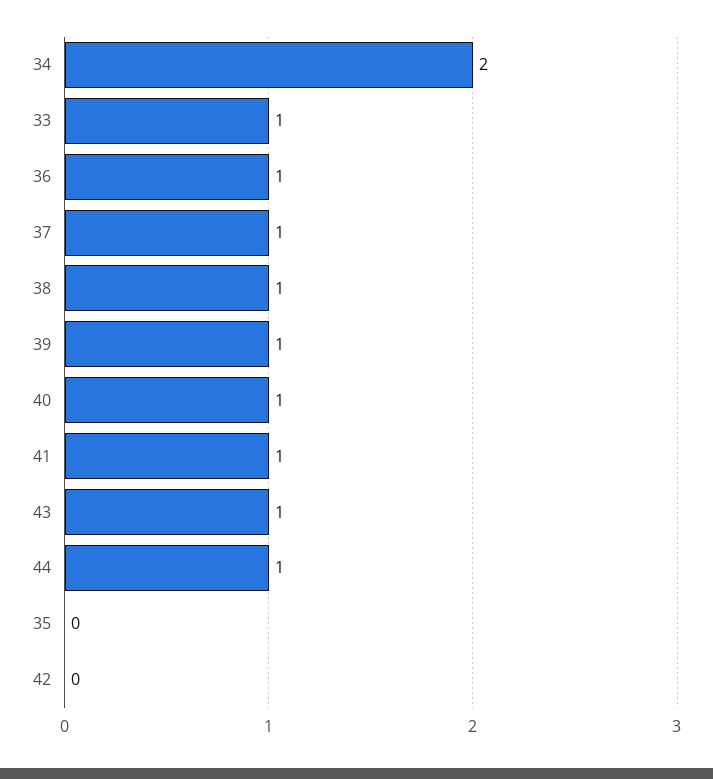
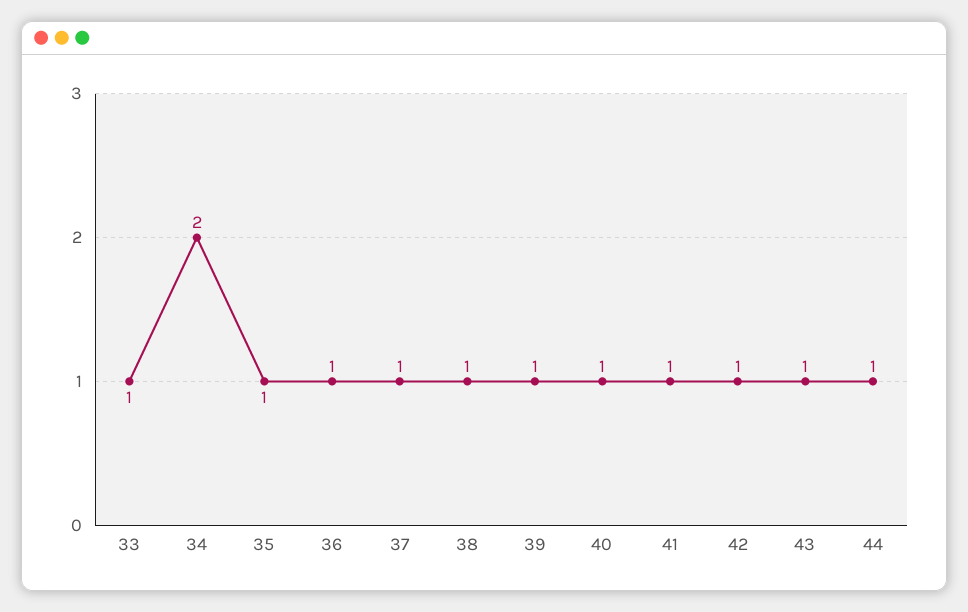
35: 0 -> 1
42: 0 -> 1

